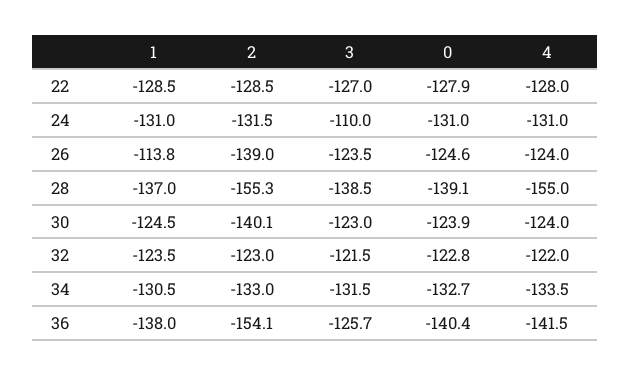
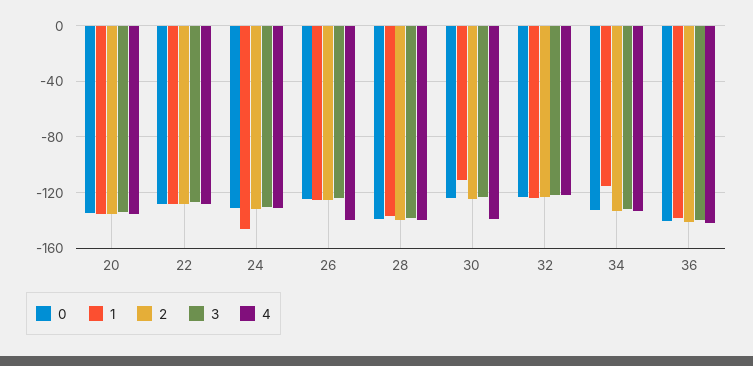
1, 24: -131 -> -145
3, 24: -110 -> -130
1, 26: -113.8 -> -125
2, 26: -139 -> -125
4, 26: -124 -> -140
2, 28: -155.3 -> -140
4, 28: -155 -> -140
1, 30: -124.5 -> -110
2, 30: -140.1 -> -125
4, 30: -124 -> -140
1, 34: -130.5 -> -115
2, 36: -154.1 -> -140
3, 36: -125.7 -> -140
0, 20: none -> -135
1, 20: none -> -135
2, 20: none -> -135
3, 20: none -> -135
4, 20: none -> -135

